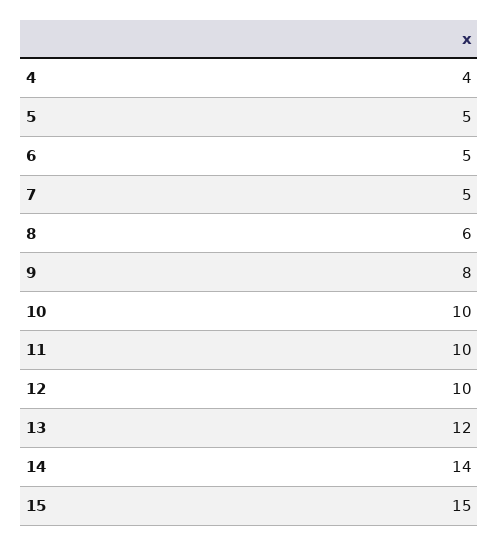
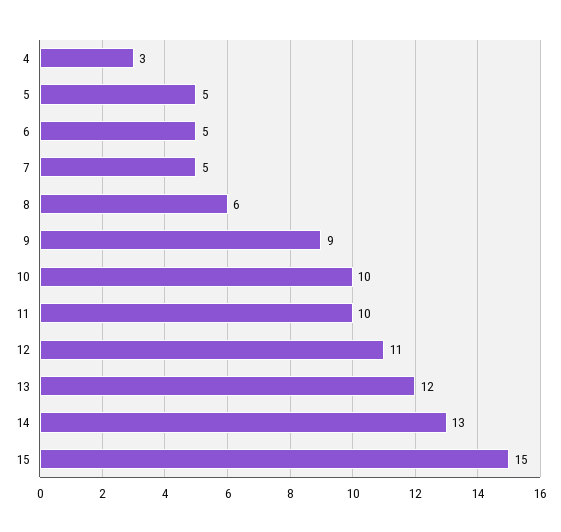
4: 4 -> 3
9: 8 -> 9
12: 10 -> 11
14: 14 -> 13

